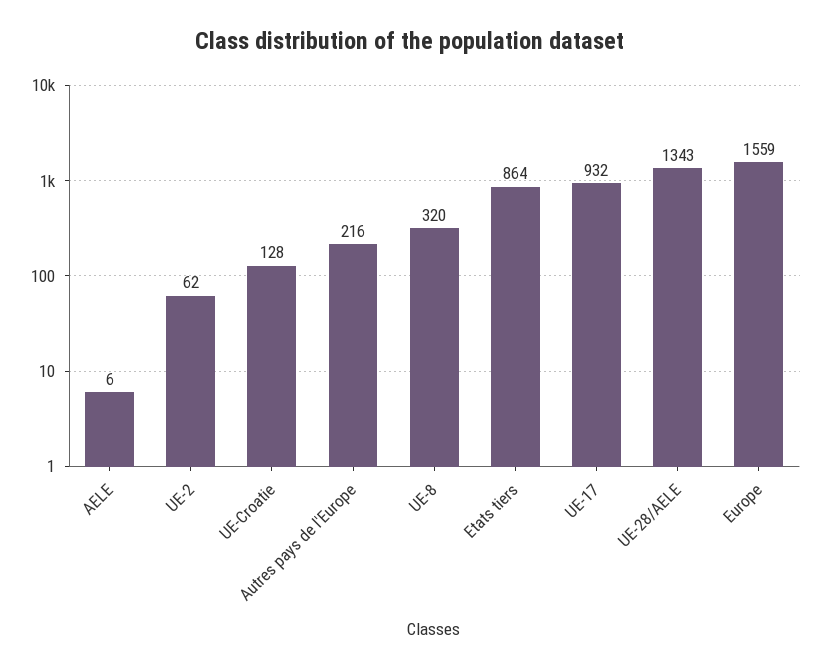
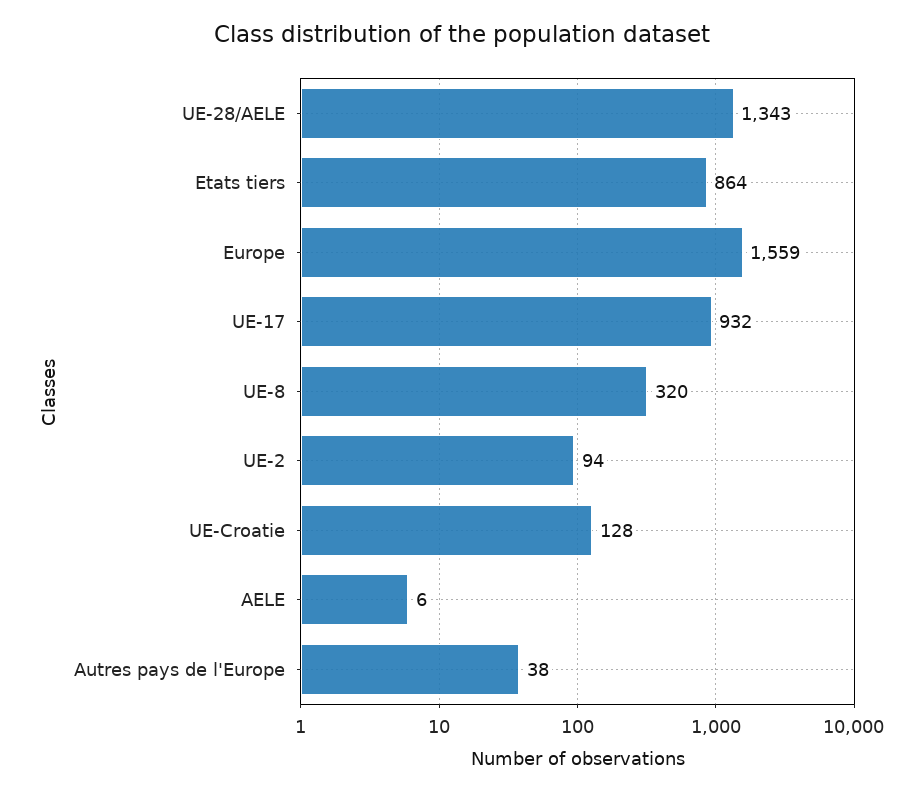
UE-2: 62 -> 94
Autres pays de l'Europe: 216 -> 38

